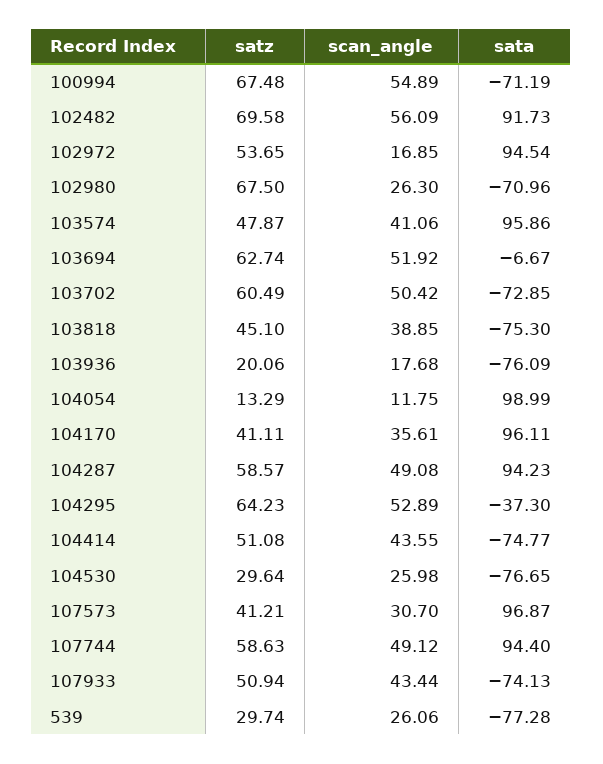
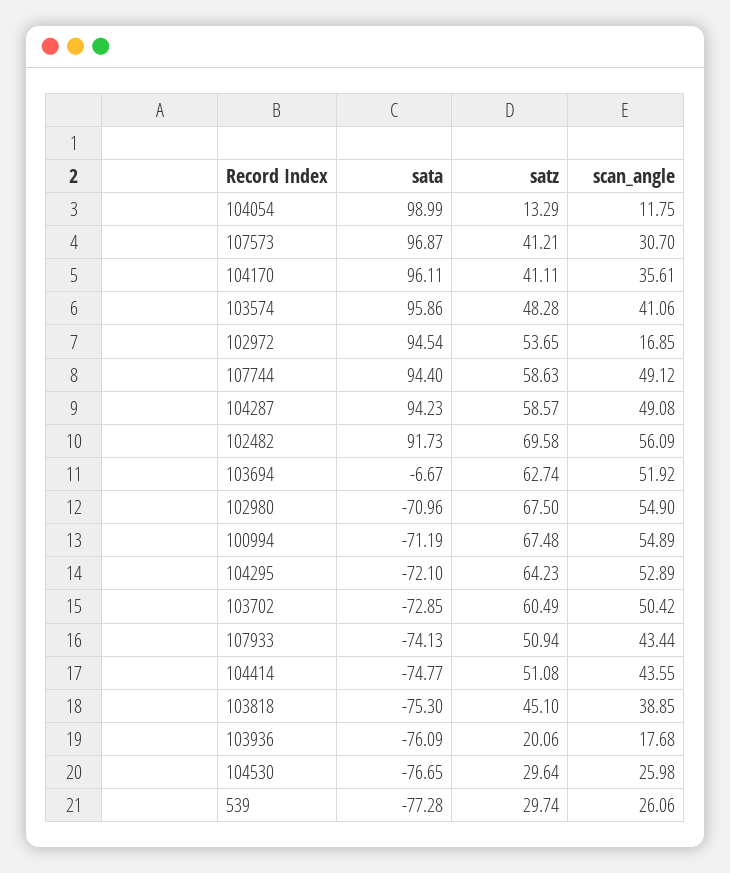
scan_angle, 102980: 26.3 -> 54.9
satz, 103574: 47.87 -> 48.28
sata, 104295: -37.3 -> -72.1

